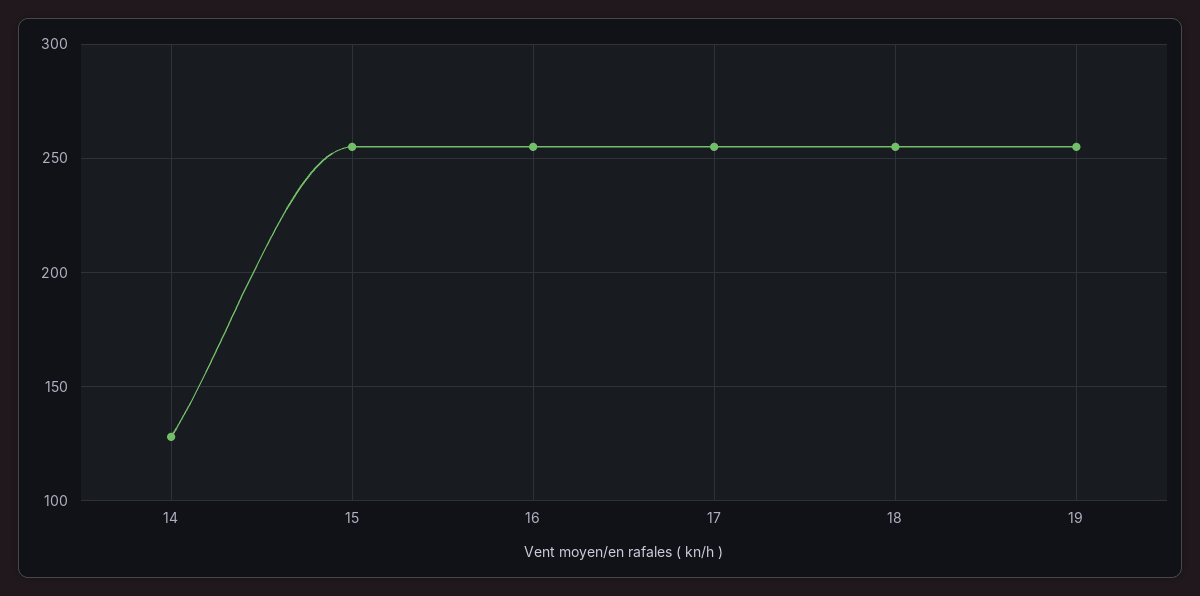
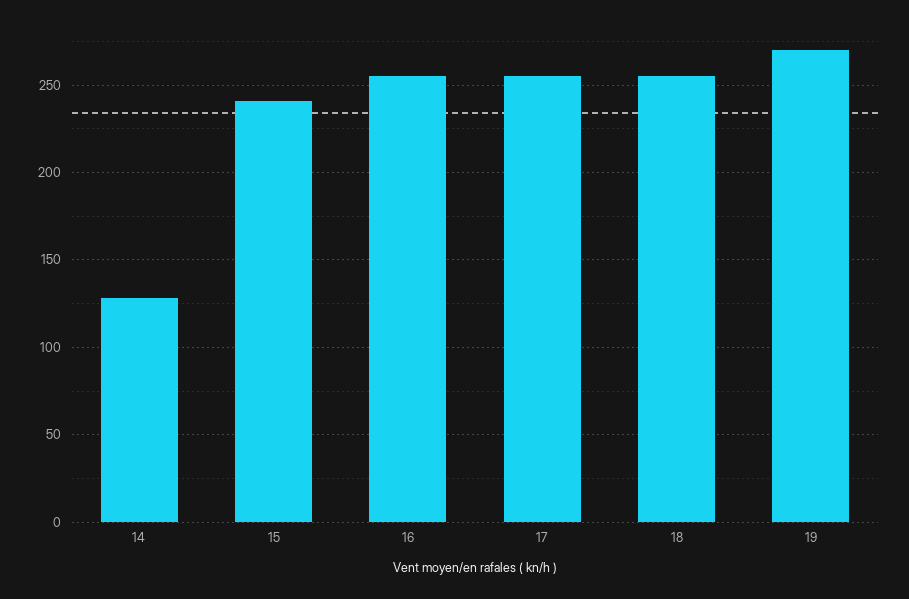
15: 255 -> 240
19: 255 -> 270

